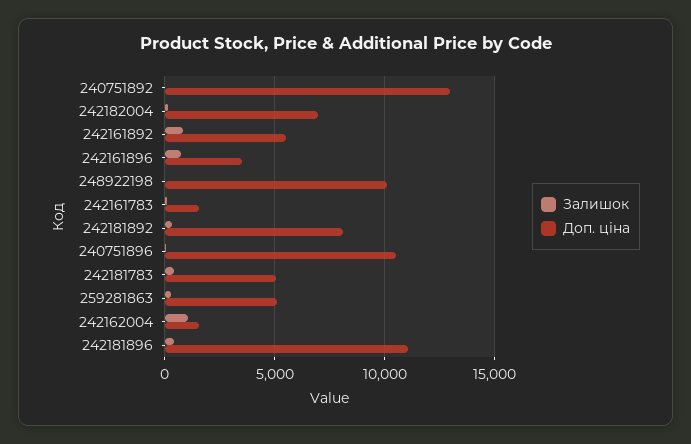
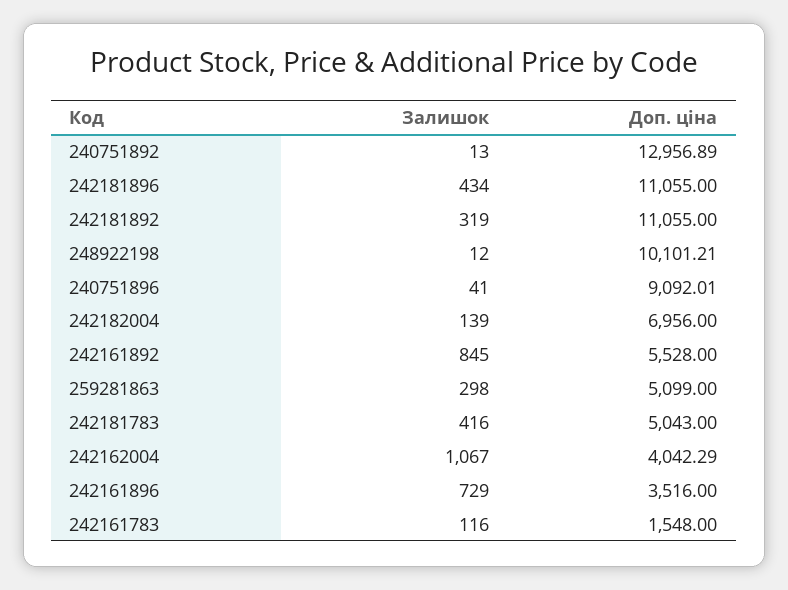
Доп. ціна, 242181892: 8000 -> 11055
Доп. ціна, 240751896: 10500 -> 9092.01
Доп. ціна, 242162004: 1500 -> 4042.29

